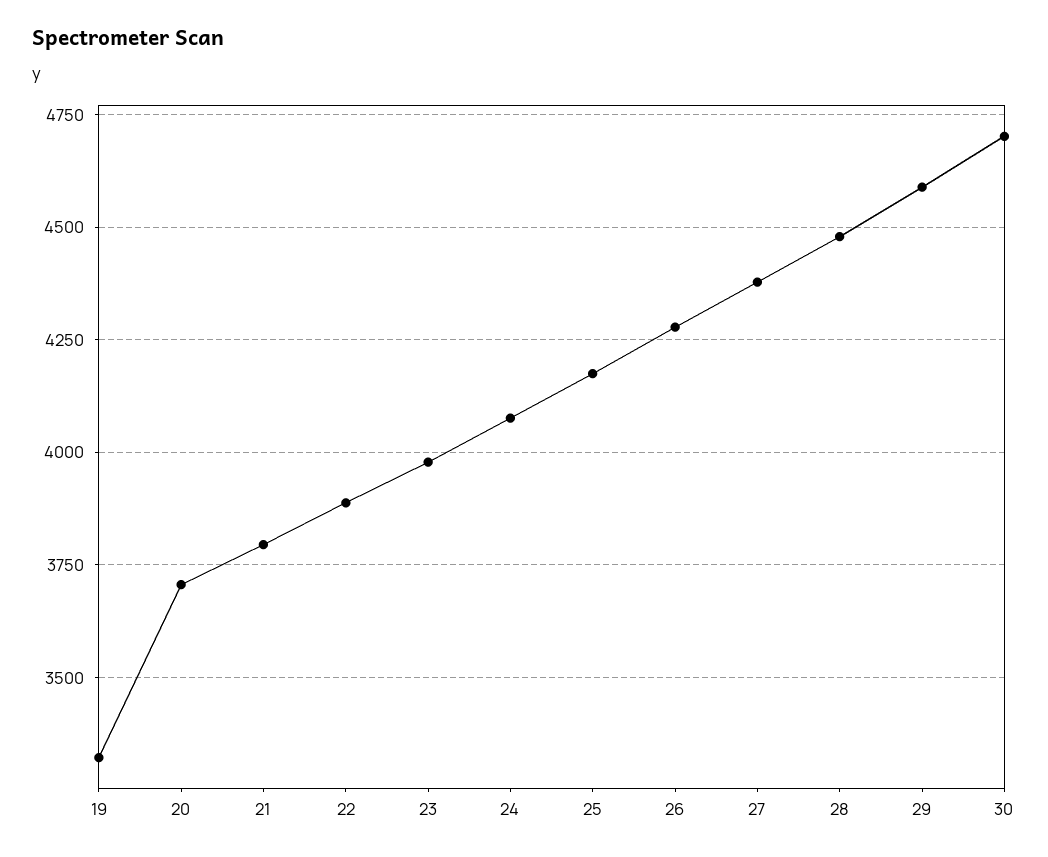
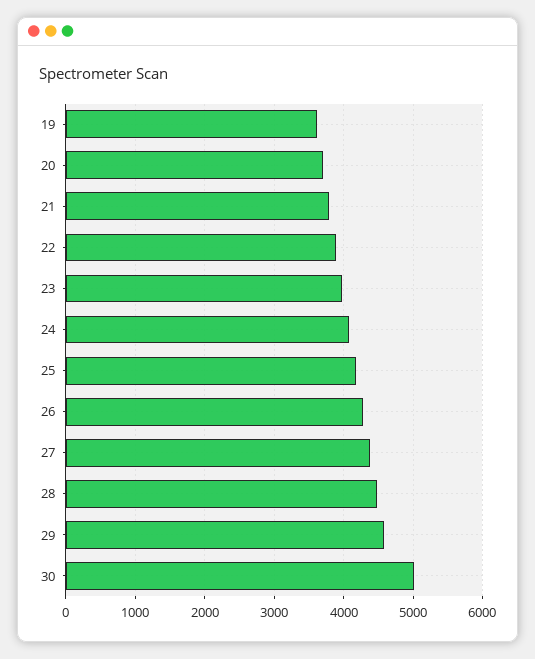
19: 3325 -> 3600
30: 4700 -> 5000

